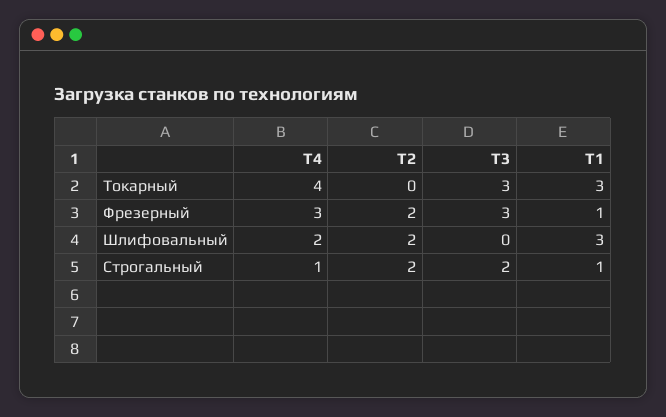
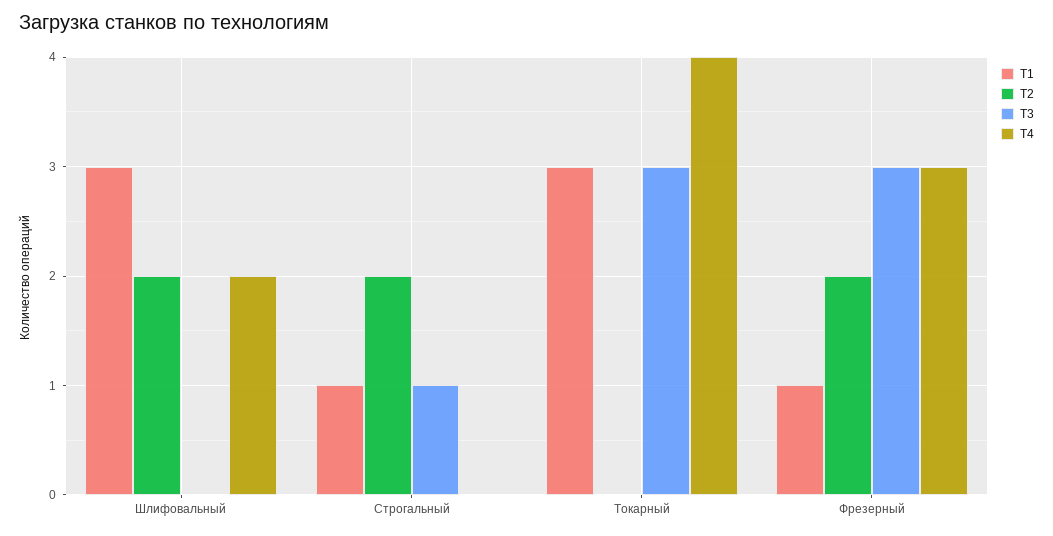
Т4, Строгальный: 1 -> 0
Т3, Строгальный: 2 -> 1

